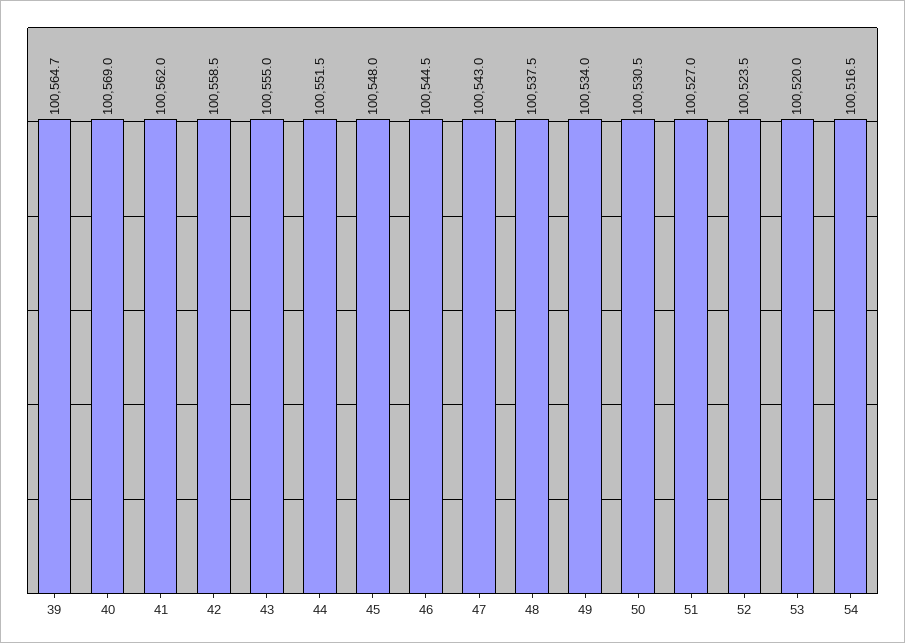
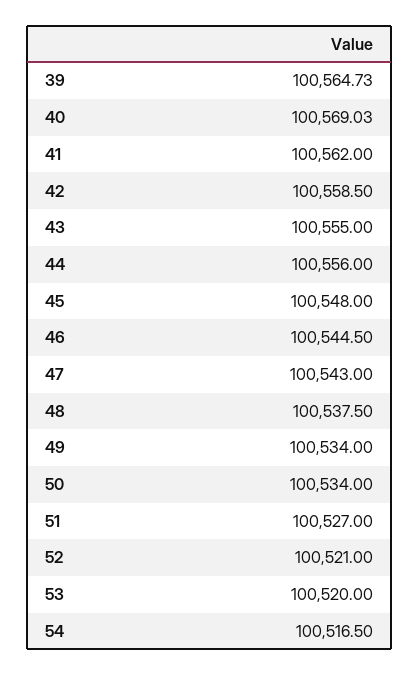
44: 100551.5 -> 100556
50: 100530.5 -> 100534
52: 100523.5 -> 100521

